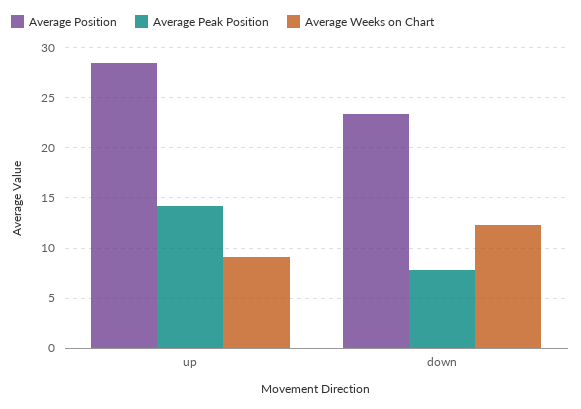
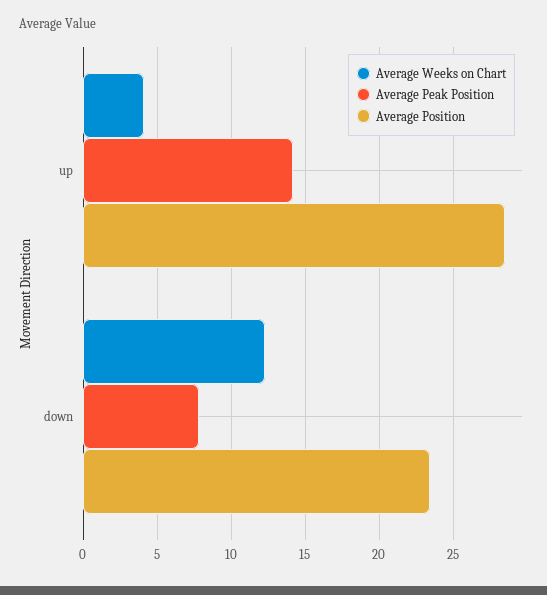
Average Weeks on Chart, up: 9 -> 4

